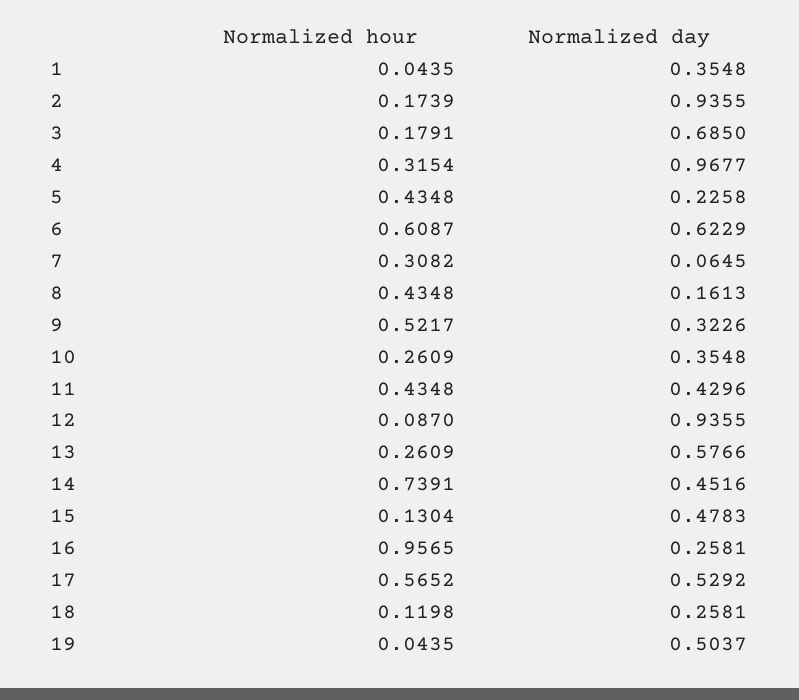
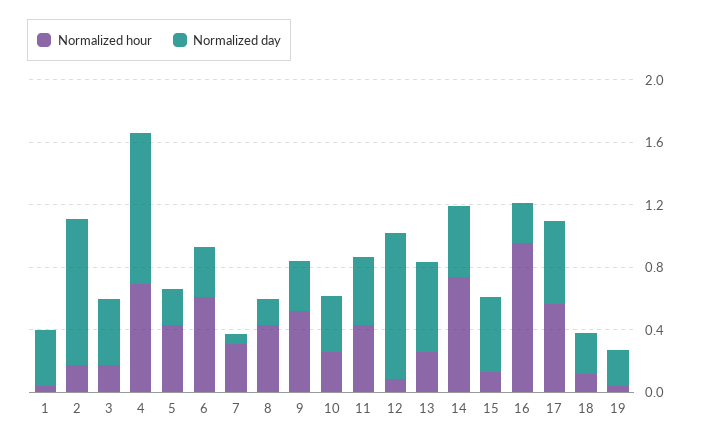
Normalized day, 3: 0.685 -> 0.4
Normalized hour, 4: 0.3154 -> 0.7
Normalized day, 6: 0.6229 -> 0.3
Normalized day, 19: 0.5037 -> 0.2

